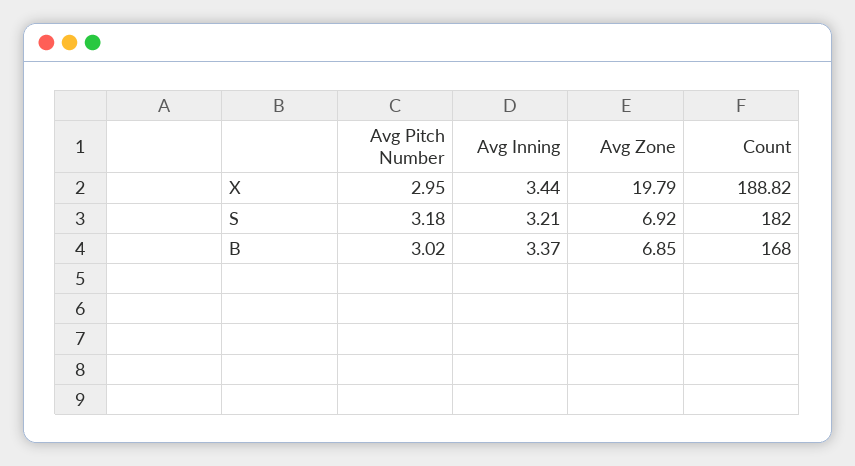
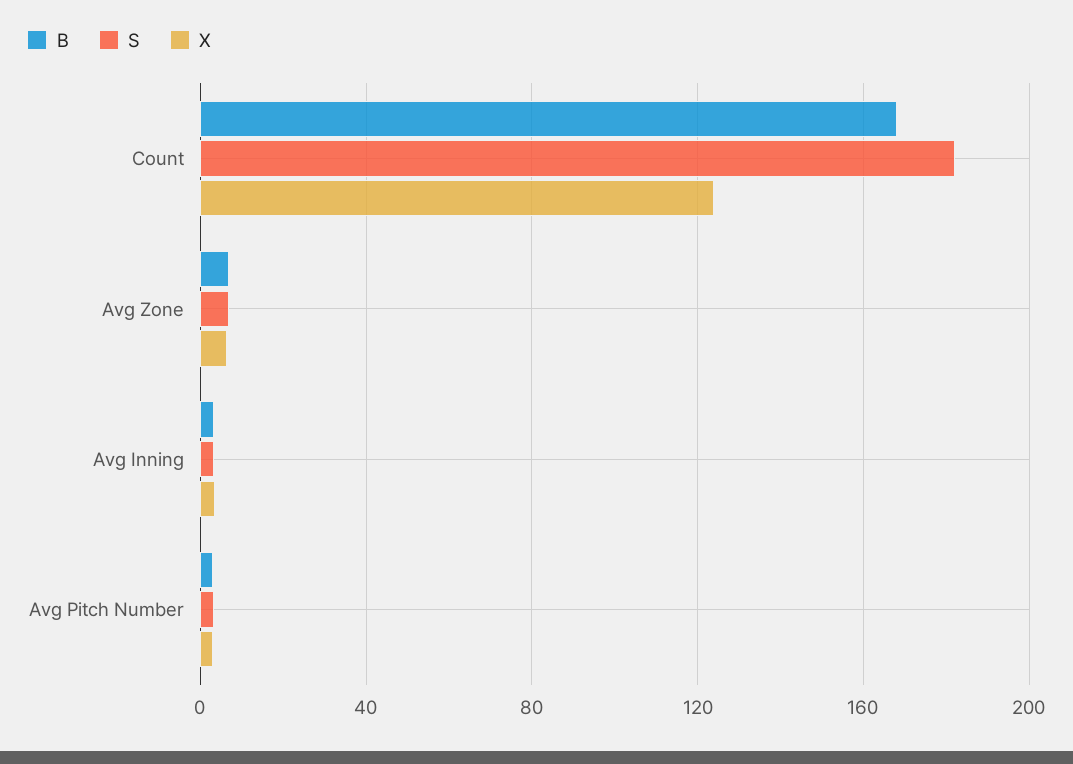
X, Avg Zone: 19.79 -> 5
X, Count: 188.82 -> 125

